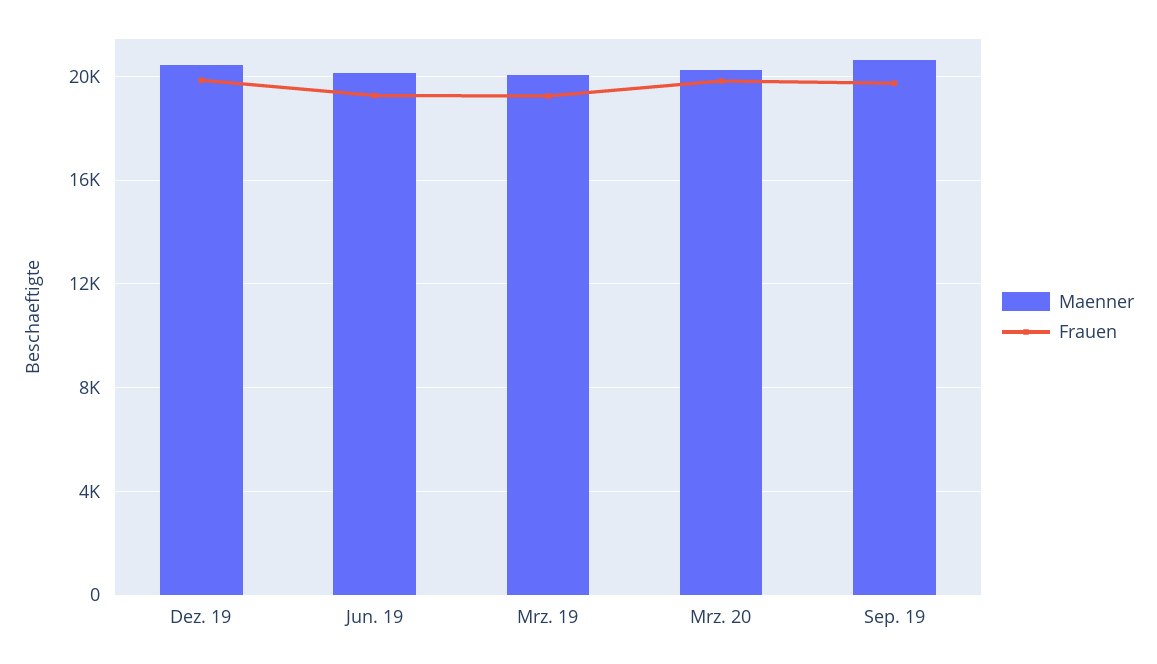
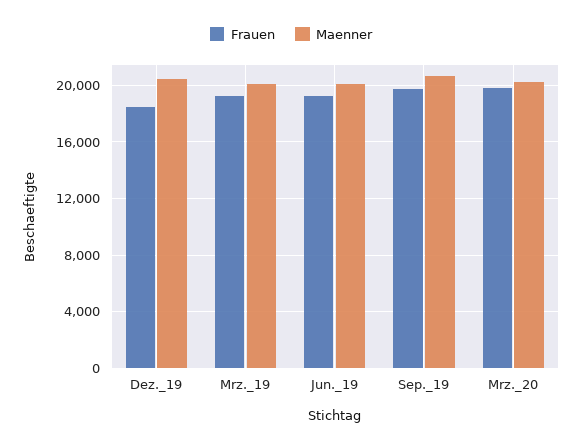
Frauen, Dez. 19: 20000 -> 18500

